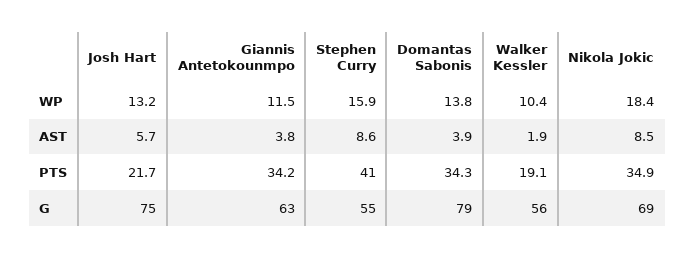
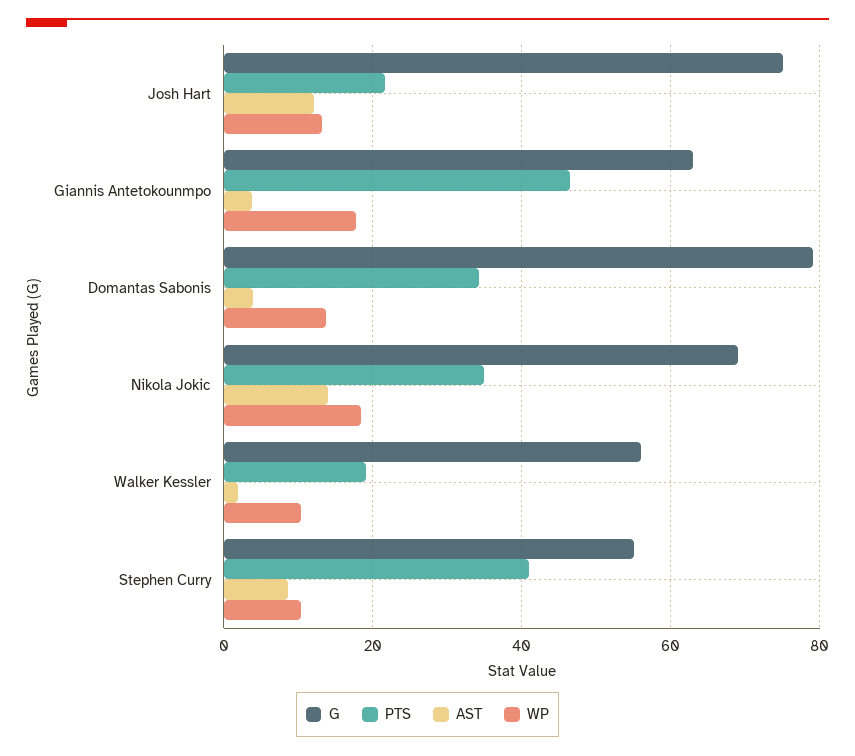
WP, Giannis Antetokounmpo: 11.5 -> 18
WP, Stephen Curry: 15.9 -> 10
AST, Josh Hart: 5.7 -> 12
AST, Nikola Jokic: 8.5 -> 14
PTS, Giannis Antetokounmpo: 34.2 -> 46

